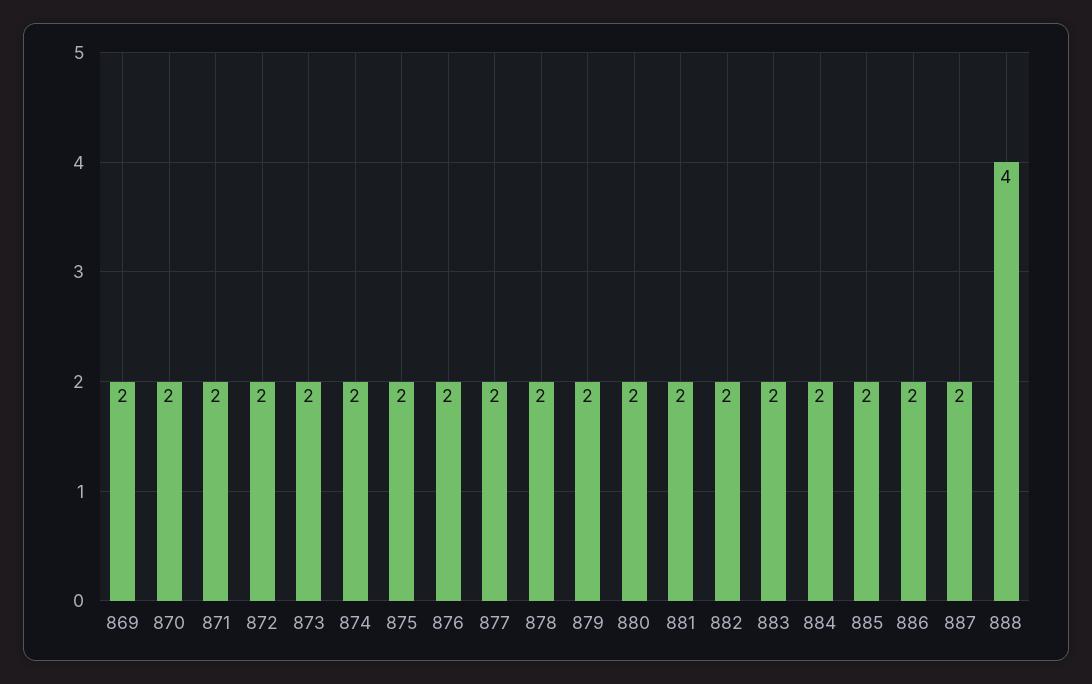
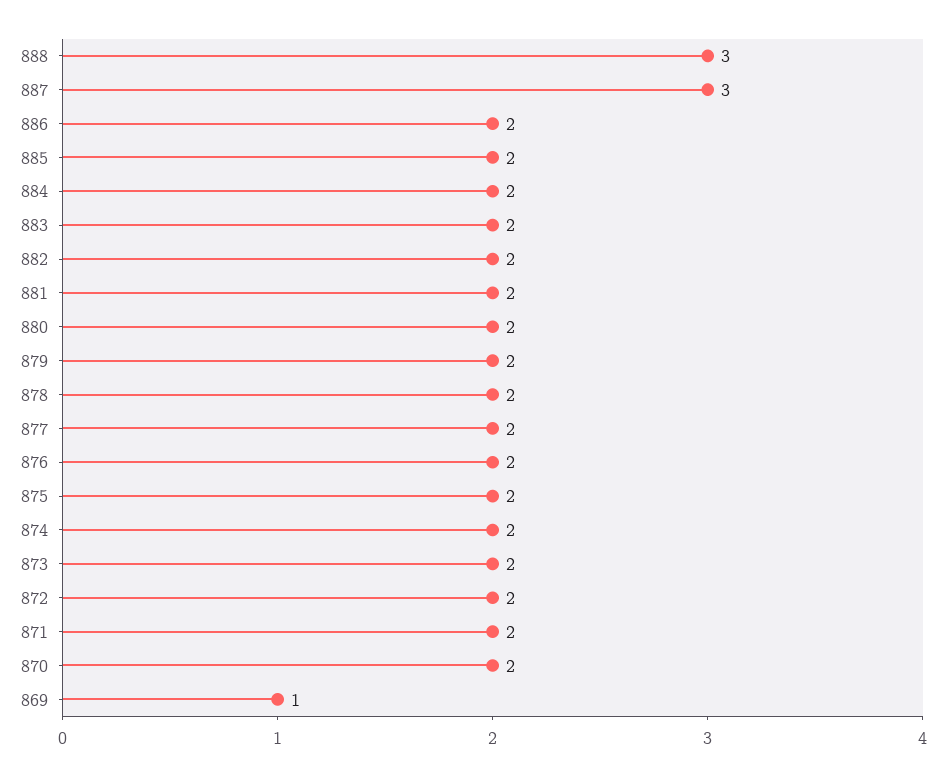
869: 2 -> 1
887: 2 -> 3
888: 4 -> 3

